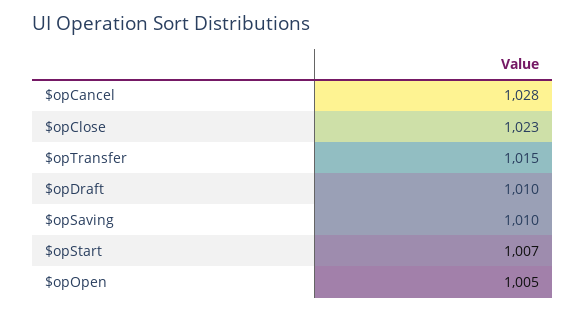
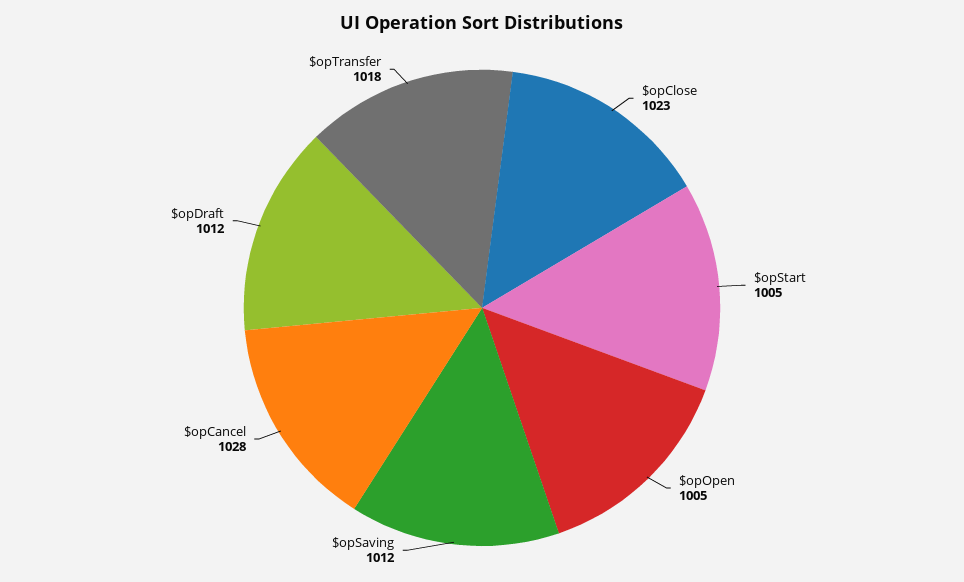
$opTransfer: 1015 -> 1018
$opDraft: 1010 -> 1012
$opSaving: 1010 -> 1012
$opStart: 1007 -> 1005

